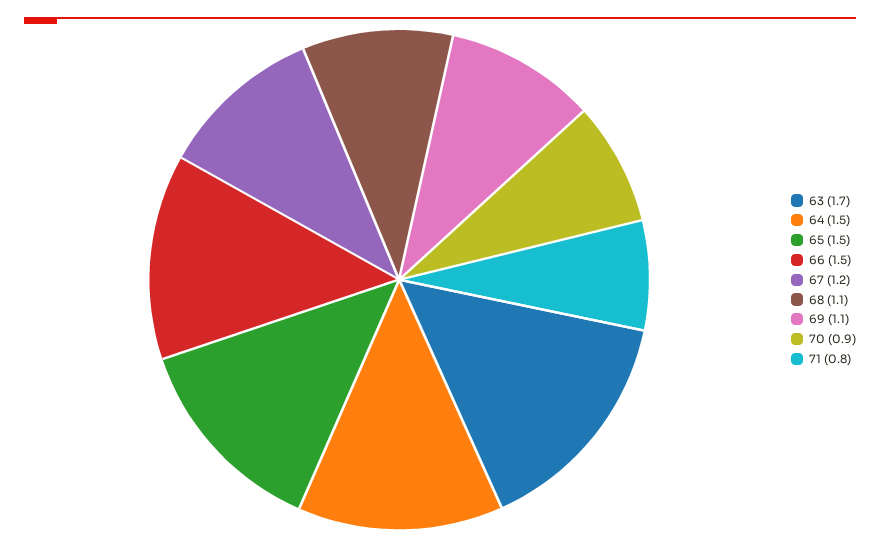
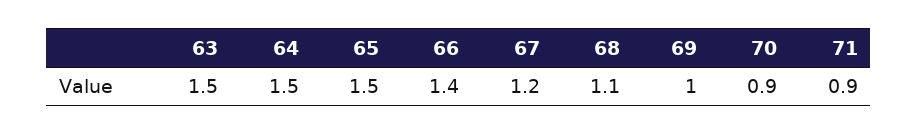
63: 1.7 -> 1.5
66: 1.5 -> 1.4
69: 1.1 -> 1
71: 0.8 -> 0.9

